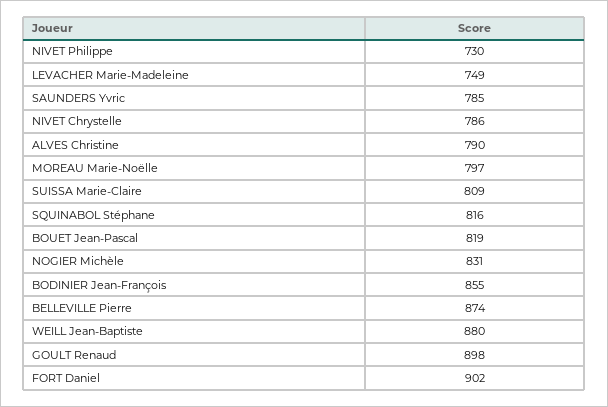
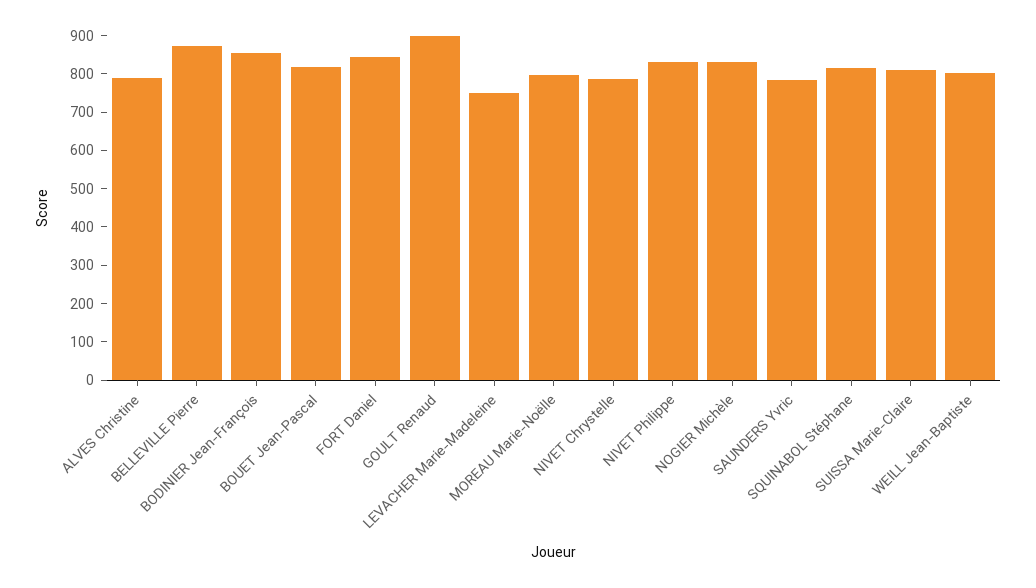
NIVET Philippe: 730 -> 825
WEILL Jean-Baptiste: 880 -> 800
FORT Daniel: 902 -> 850

